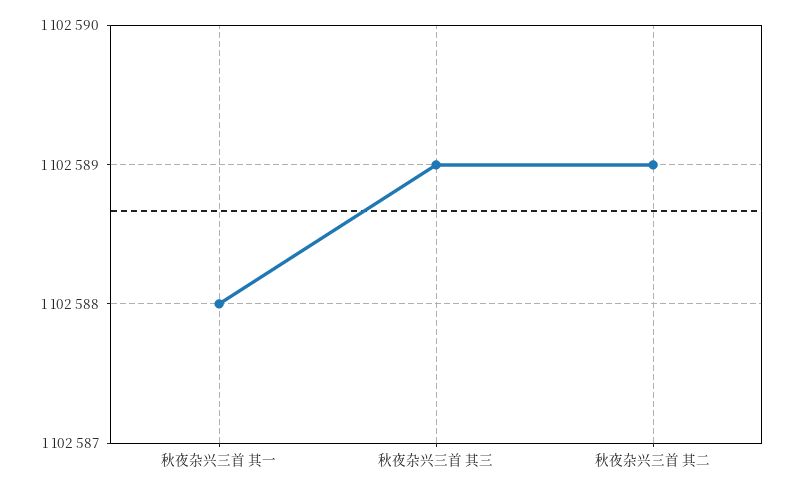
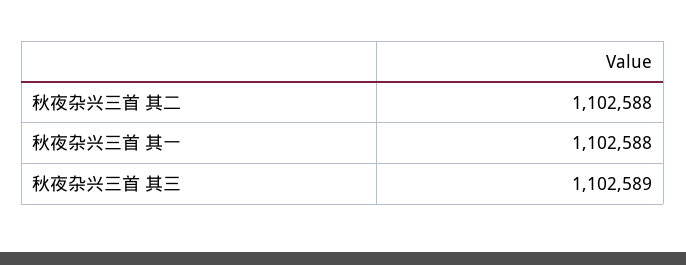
秋夜杂兴三首 其二: 1102589 -> 1102588

